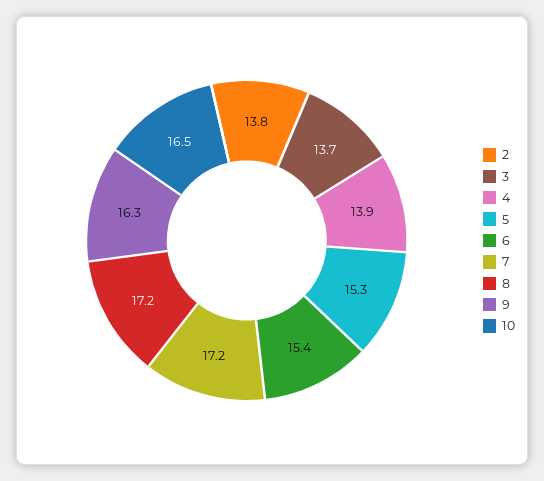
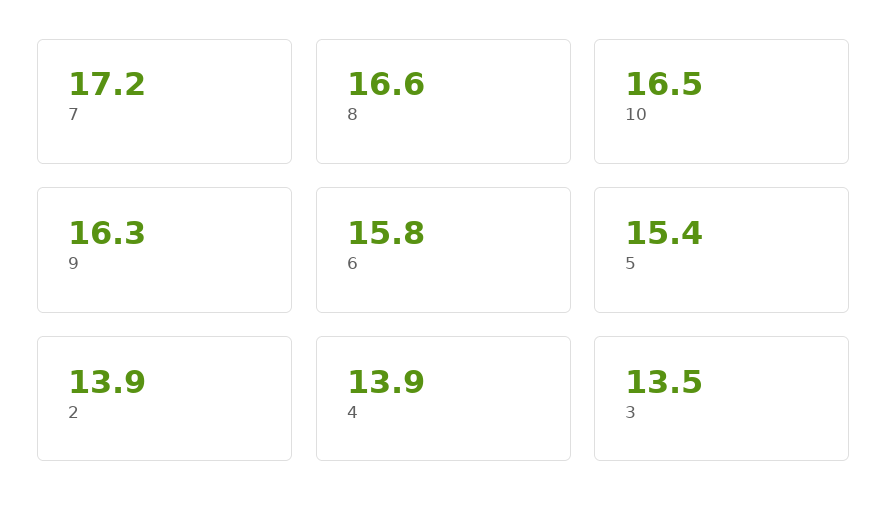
2: 13.8 -> 13.9
3: 13.7 -> 13.5
5: 15.3 -> 15.4
6: 15.4 -> 15.8
8: 17.2 -> 16.6

